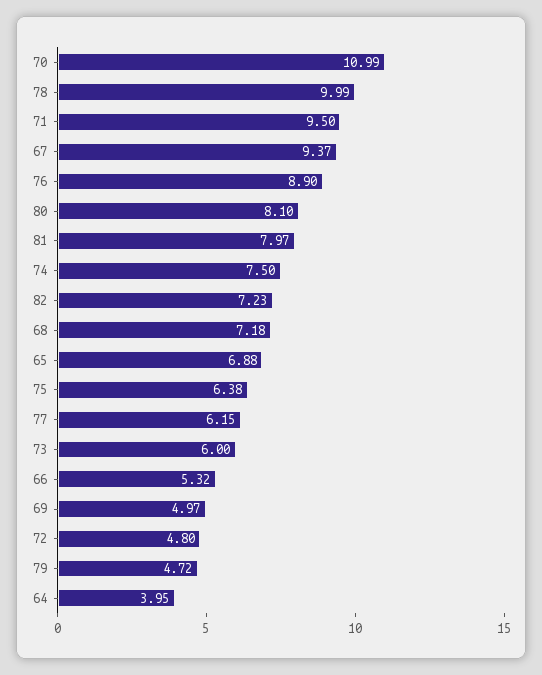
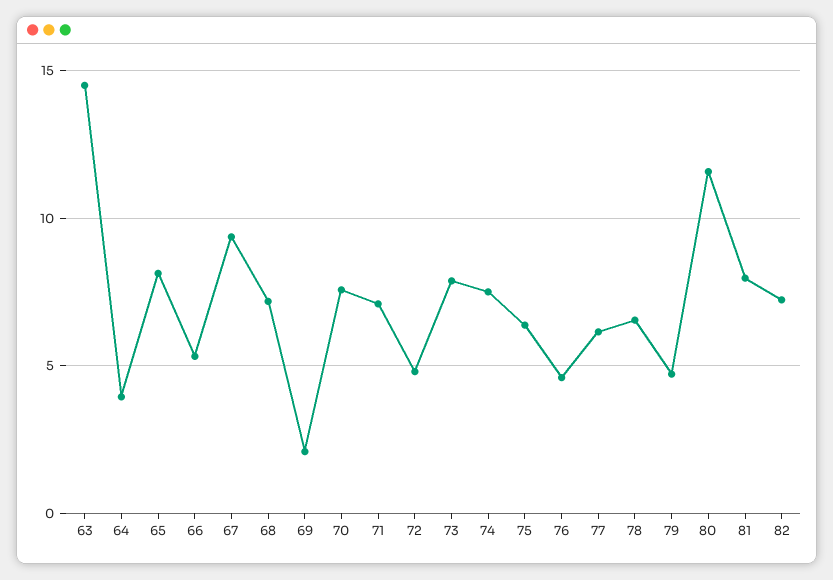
70: 10.99 -> 7.5
78: 9.99 -> 6.5
71: 9.5 -> 7
76: 8.9 -> 4.5
80: 8.1 -> 11.5
65: 6.88 -> 8
73: 6 -> 8
69: 4.97 -> 2
63: none -> 14.5

